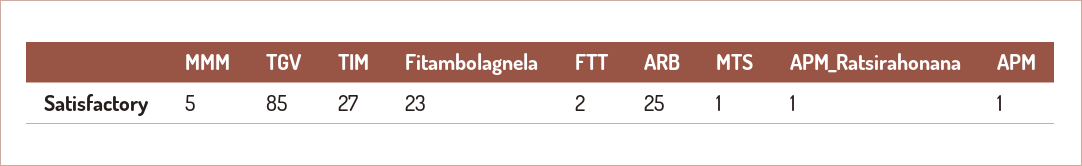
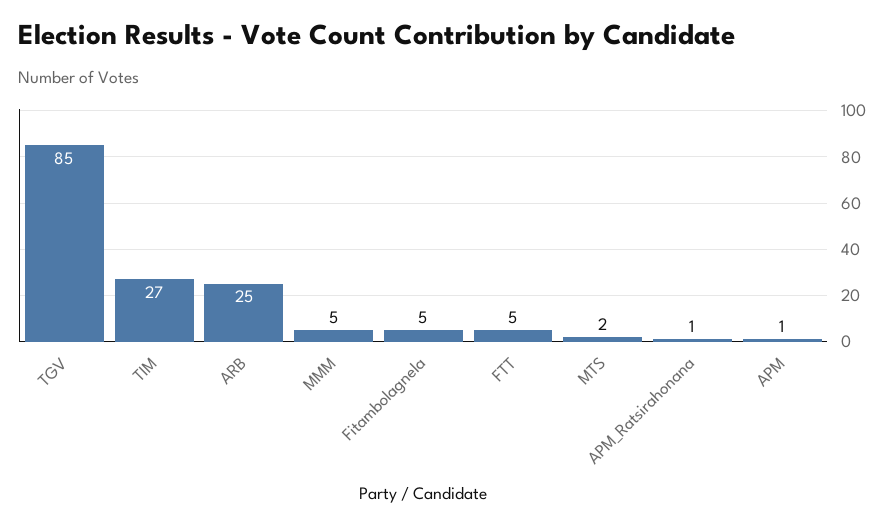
Fitambolagnela: 23 -> 5
FTT: 2 -> 5
MTS: 1 -> 2

